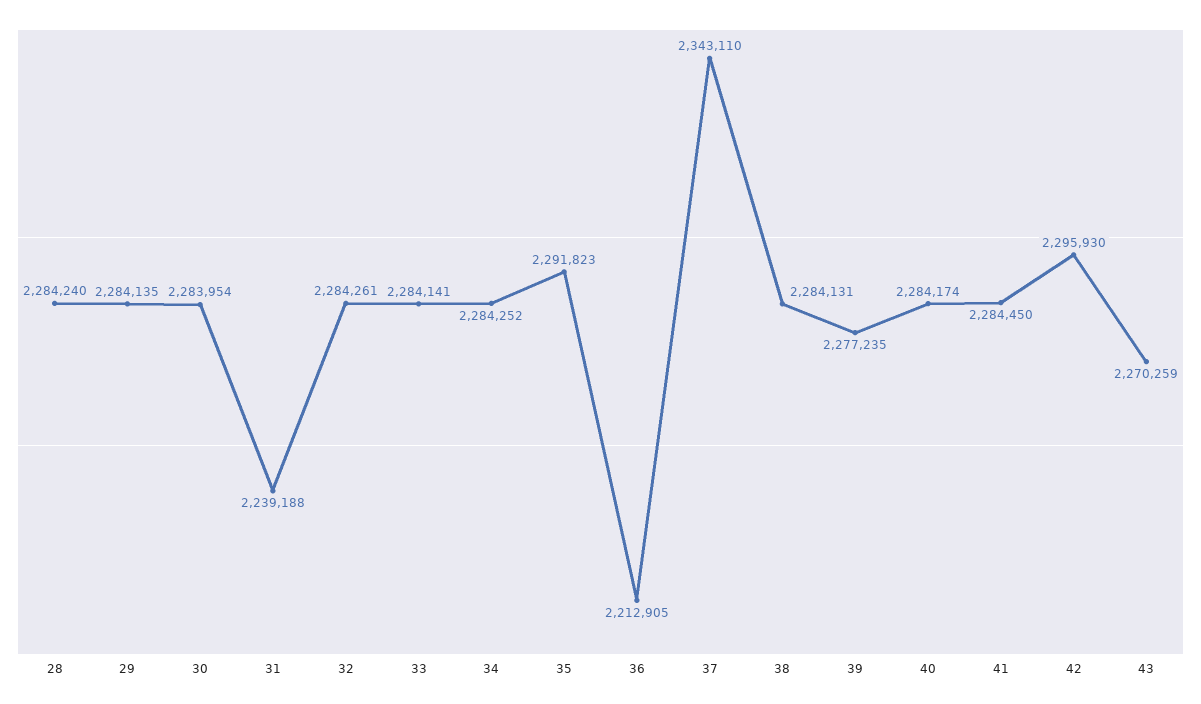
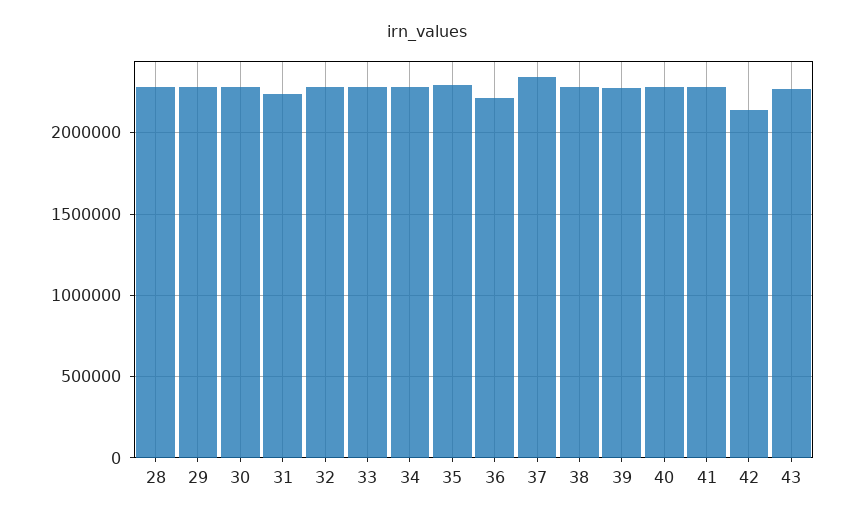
42: 2295930 -> 2150000

